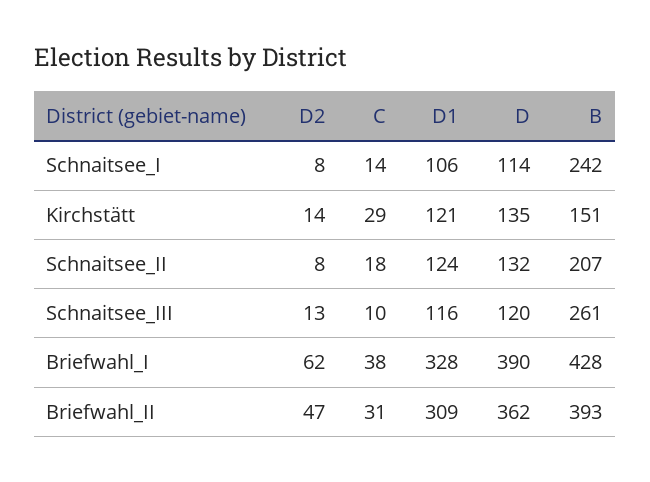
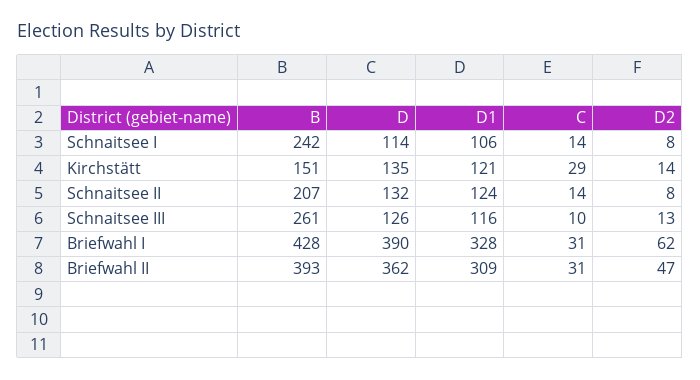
C, Schnaitsee_II: 18 -> 14
D, Schnaitsee_III: 120 -> 126
C, Briefwahl_I: 38 -> 31

